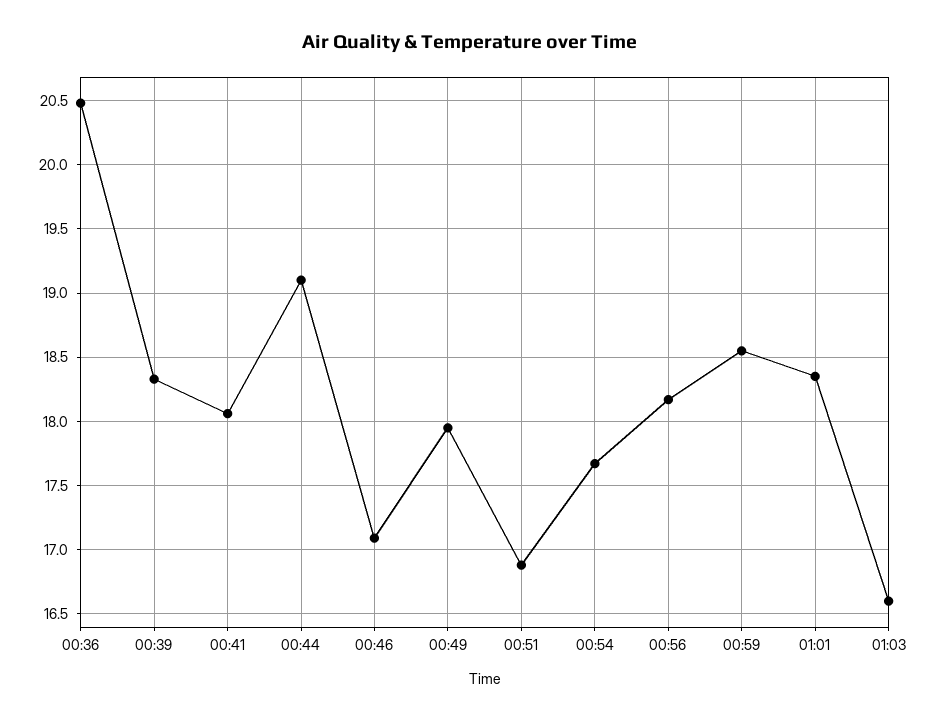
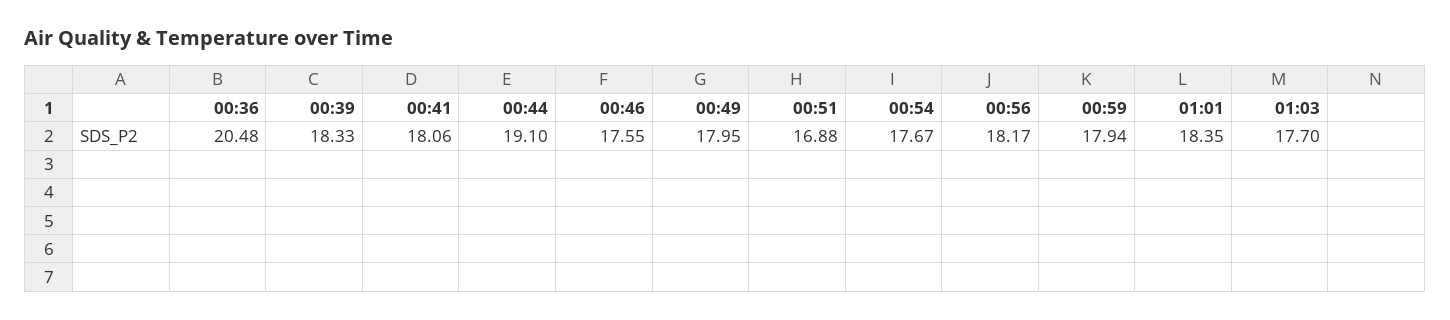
00:46: 17.1 -> 17.55
00:59: 18.55 -> 17.94
01:03: 16.6 -> 17.7

